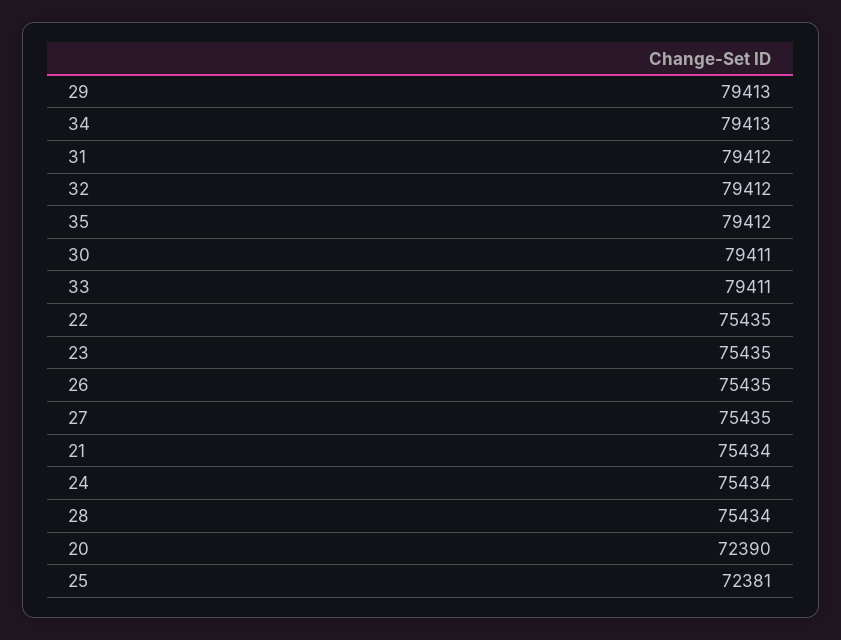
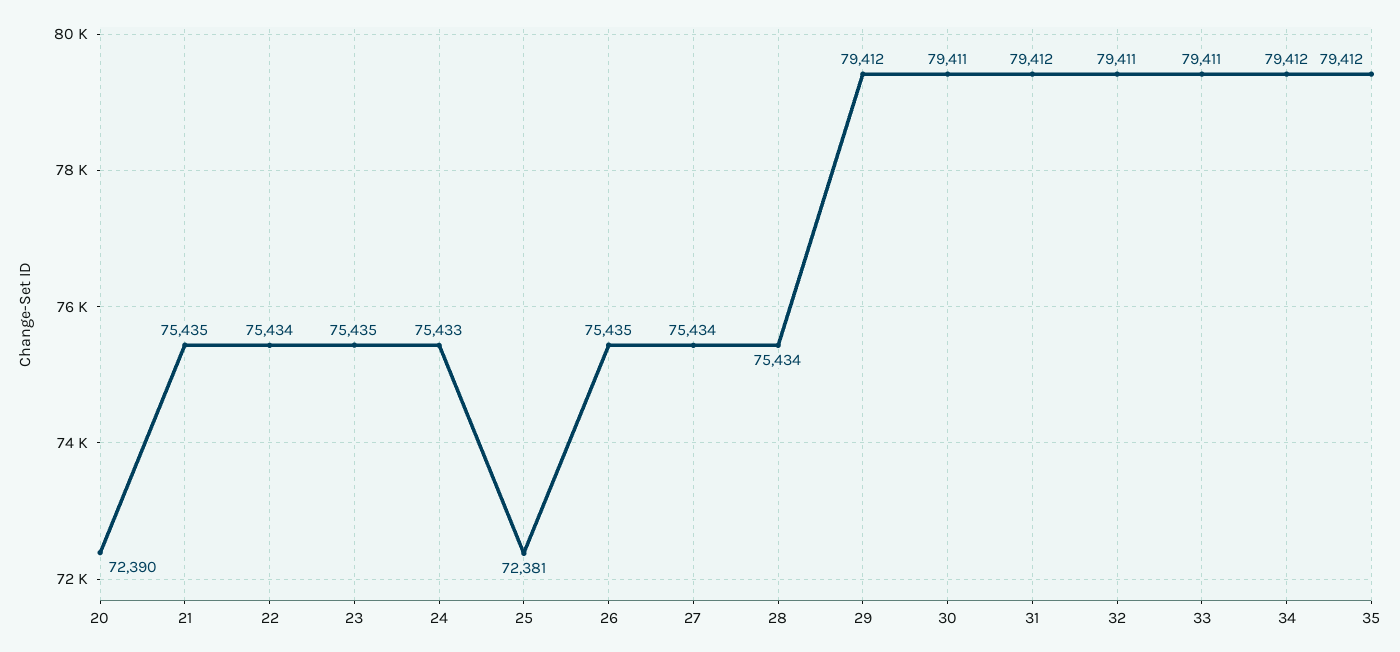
29: 79413 -> 79412
34: 79413 -> 79412
32: 79412 -> 79411
22: 75435 -> 75434
27: 75435 -> 75434
21: 75434 -> 75435
24: 75434 -> 75433

